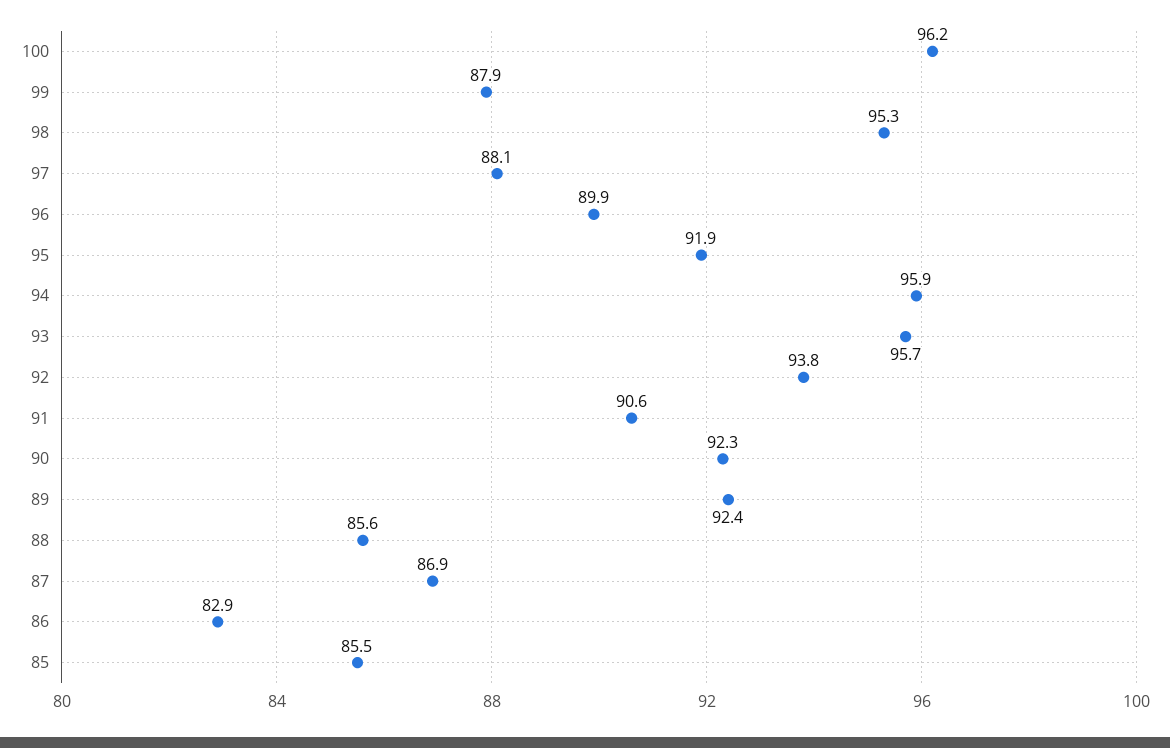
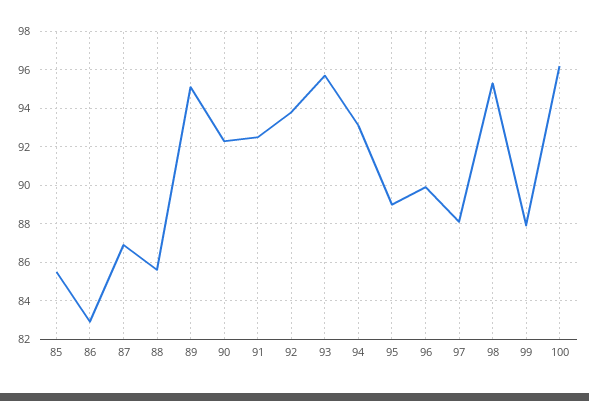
95: 91.9 -> 89
94: 95.9 -> 93
91: 90.6 -> 92.5
89: 92.4 -> 95

